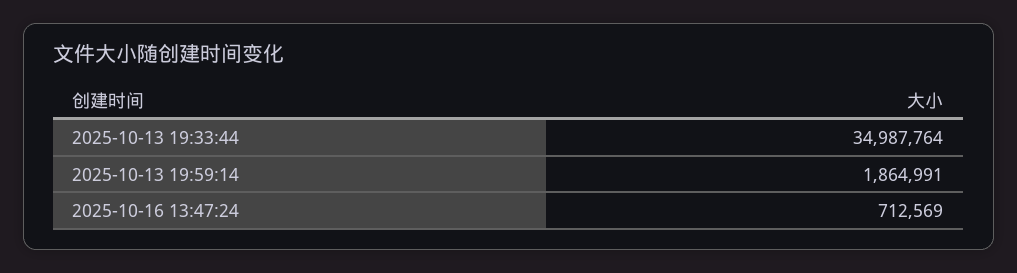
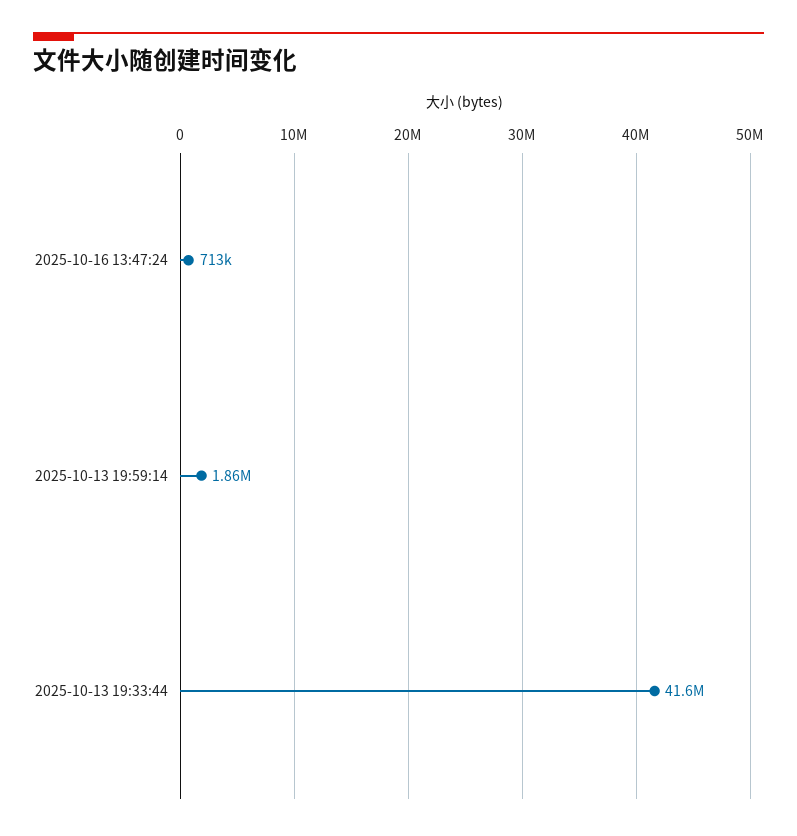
2025-10-13 19:33:44: 34987764 -> 41600000

